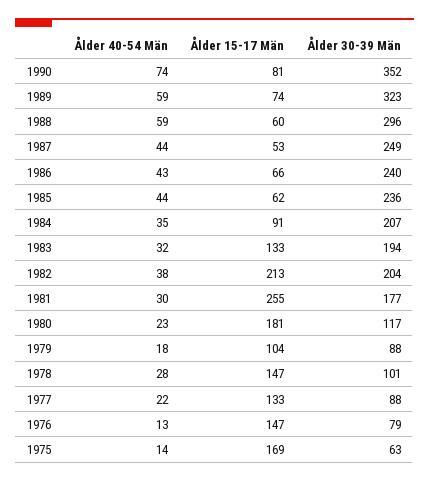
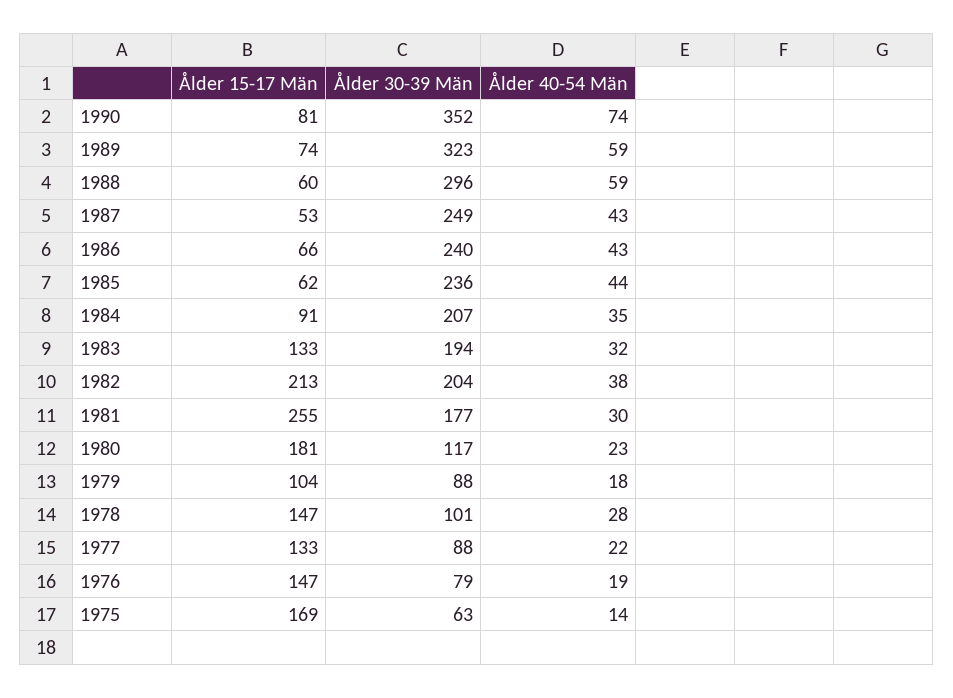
Ålder 40-54 Män, 1987: 44 -> 43
Ålder 40-54 Män, 1976: 13 -> 19

